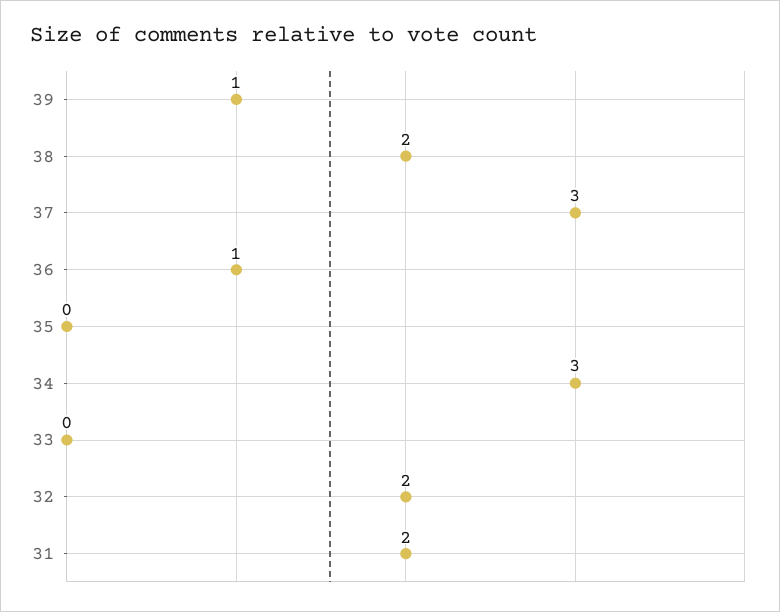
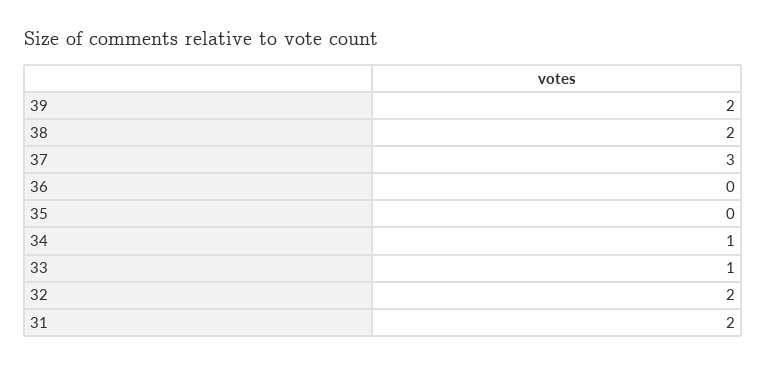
39: 1 -> 2
36: 1 -> 0
34: 3 -> 1
33: 0 -> 1

